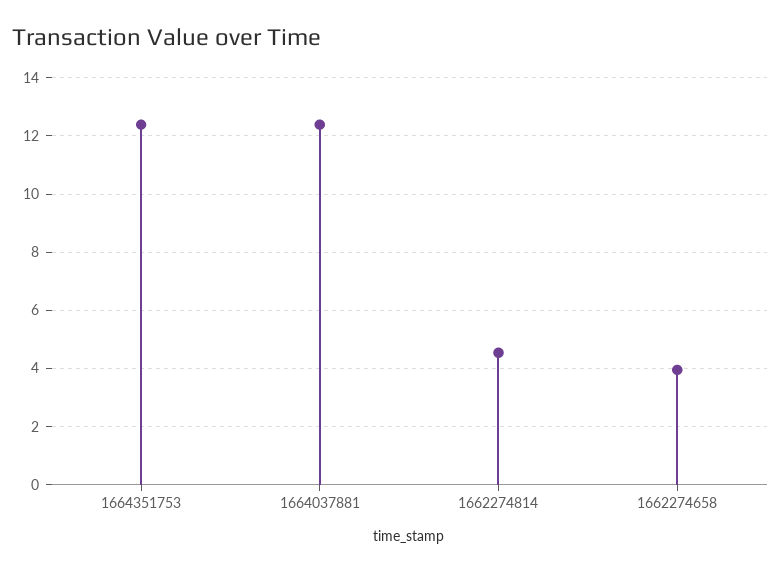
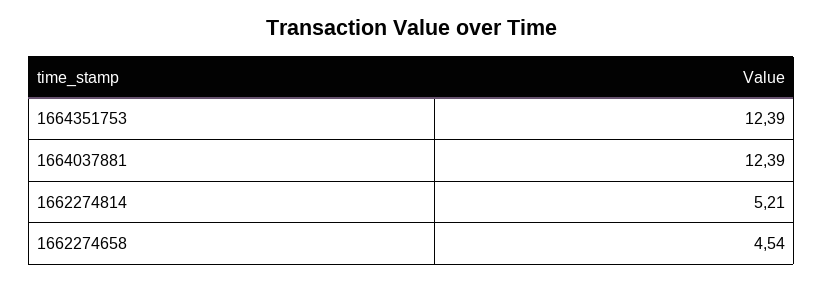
1662274814: 4.5 -> 5.21
1662274658: 4 -> 4.54

